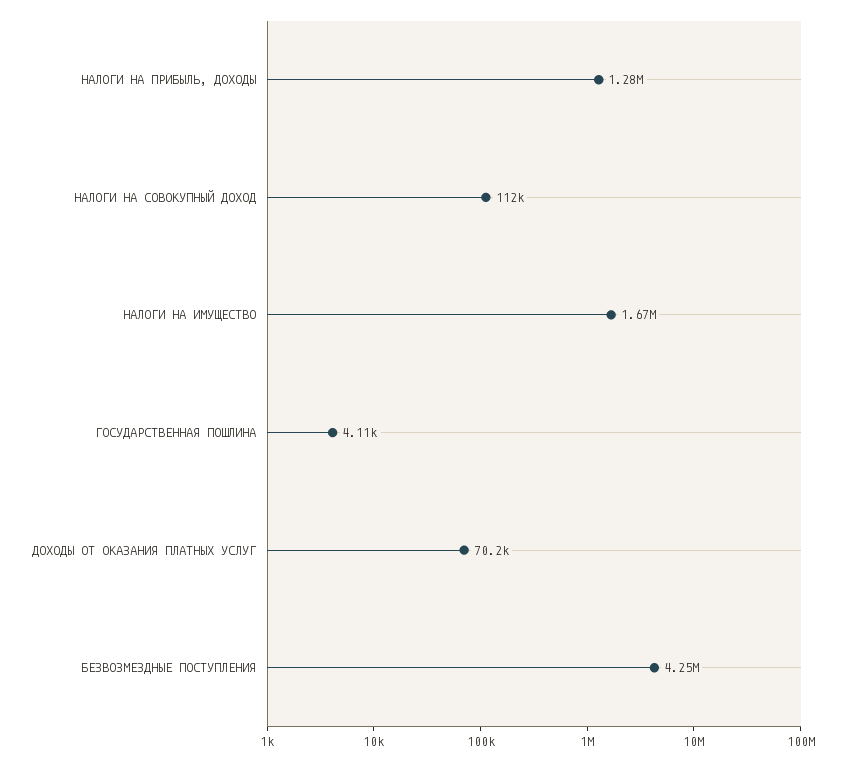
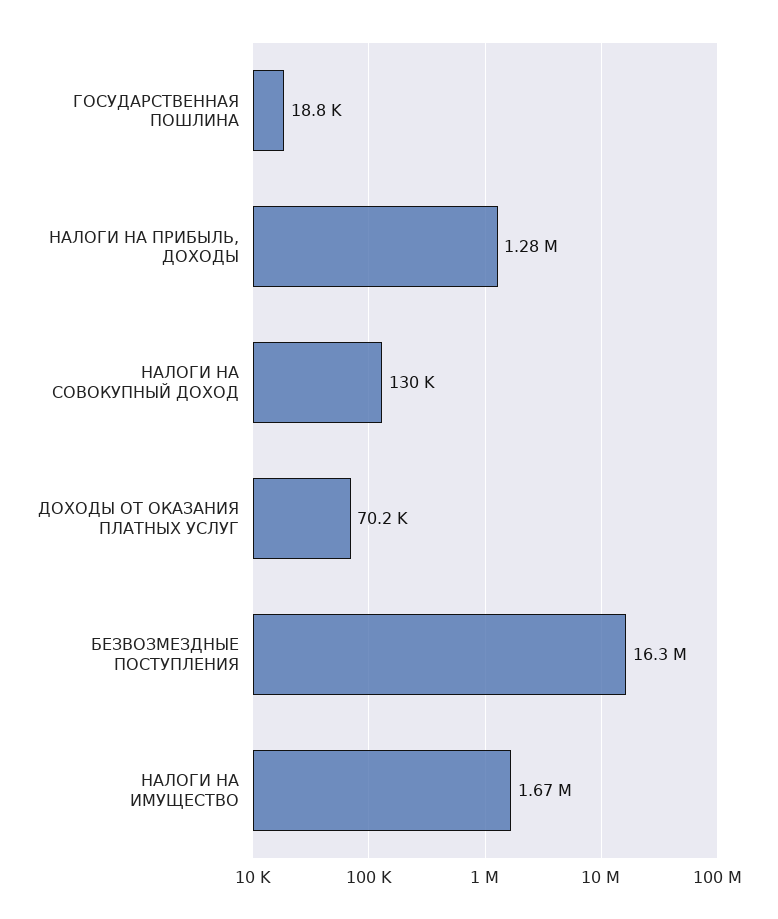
НАЛОГИ НА СОВОКУПНЫЙ ДОХОД: 112000 -> 130000
ГОСУДАРСТВЕННАЯ ПОШЛИНА: 4110 -> 18800
БЕЗВОЗМЕЗДНЫЕ ПОСТУПЛЕНИЯ: 4250000 -> 16300000

